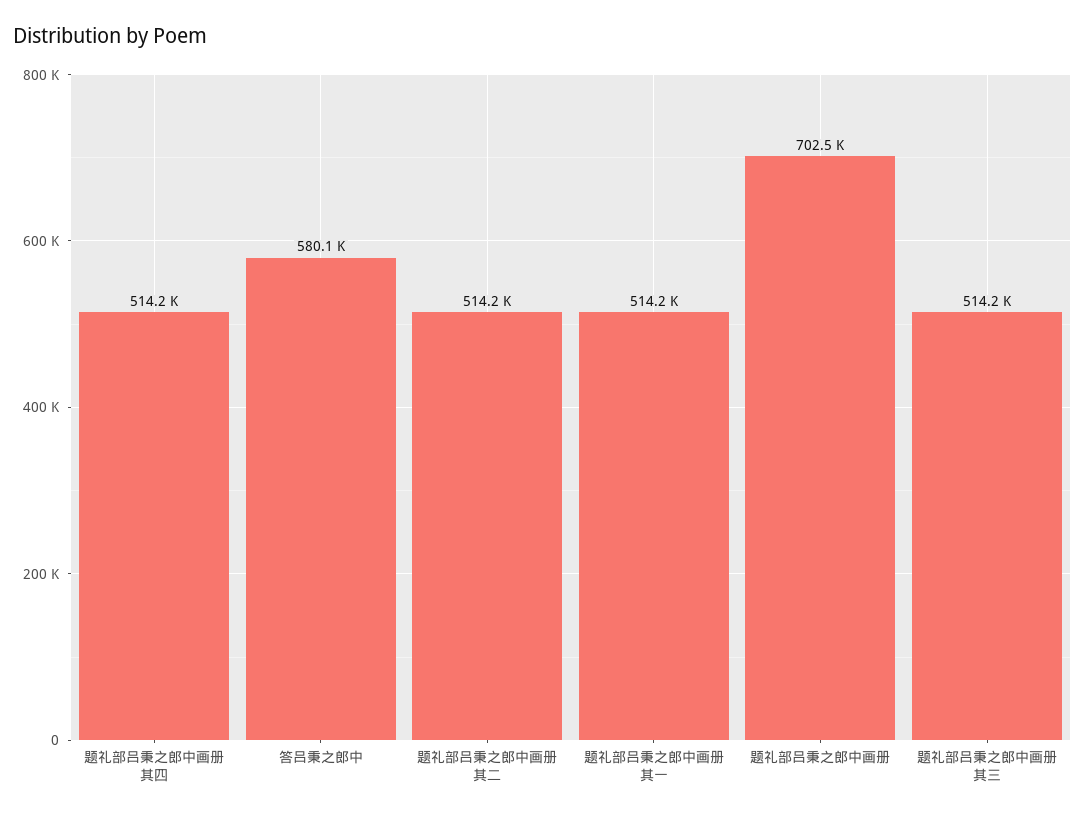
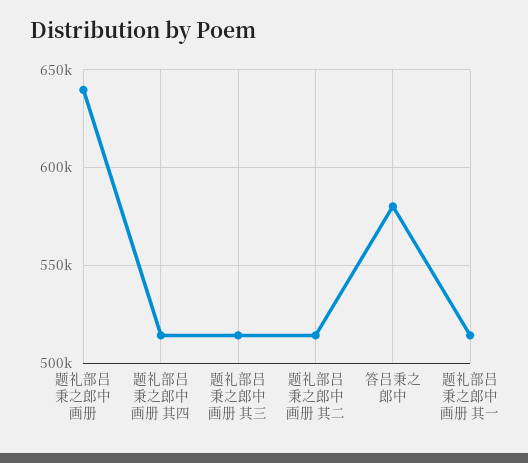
题礼部吕秉之郎中画册: 702500 -> 640000

